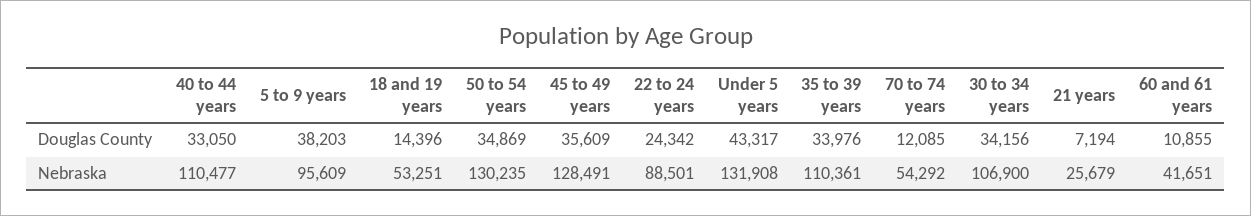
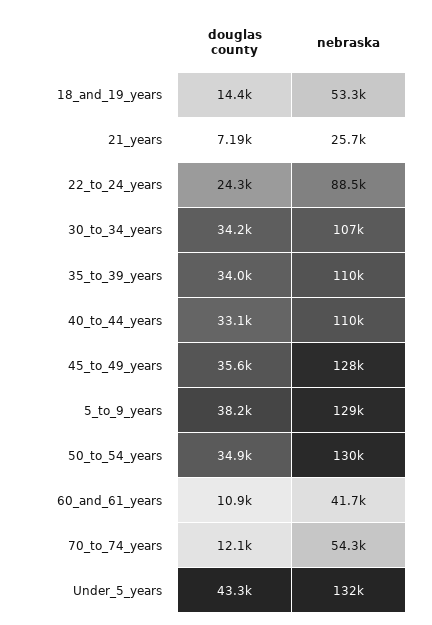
5 to 9 years, Nebraska: 95609 -> 129000

